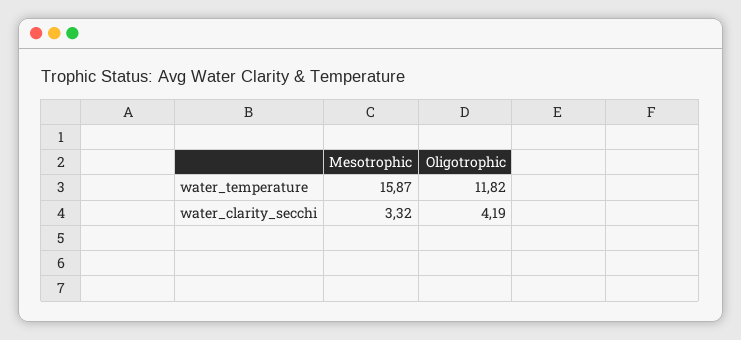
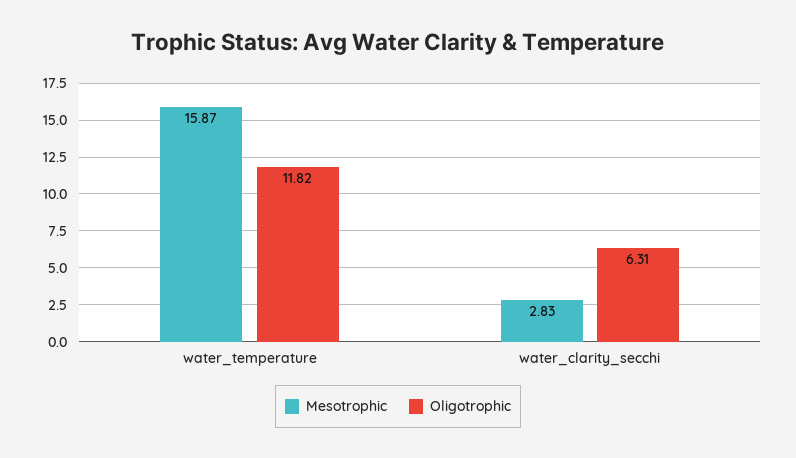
Mesotrophic, water_clarity_secchi: 3.32 -> 2.83
Oligotrophic, water_clarity_secchi: 4.19 -> 6.31

